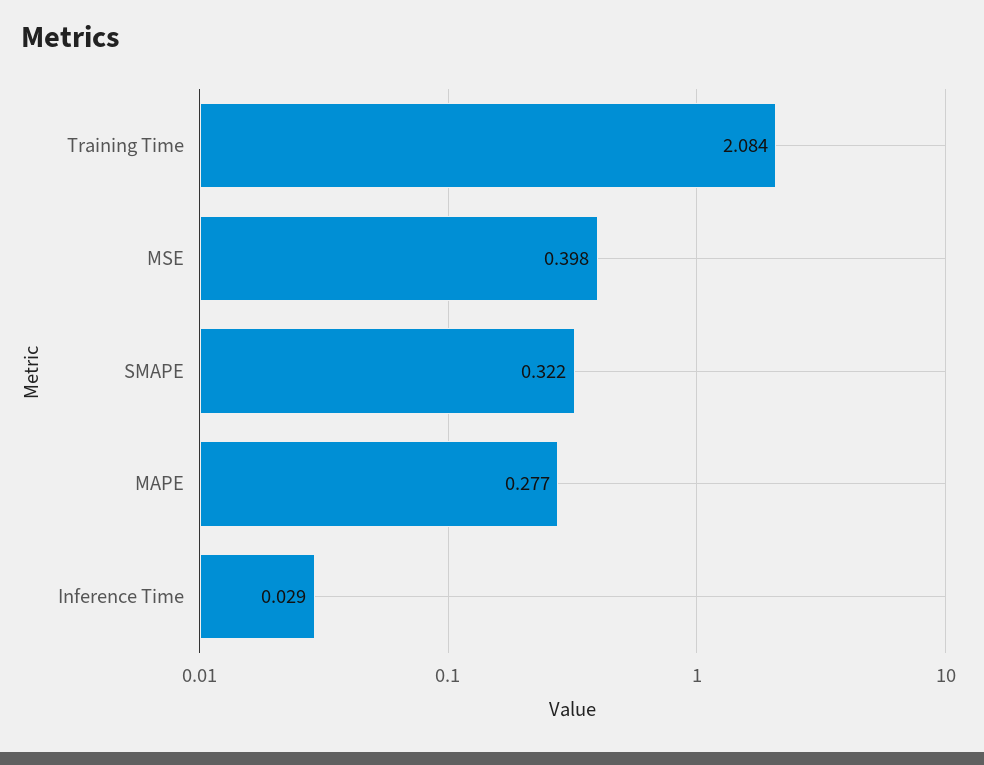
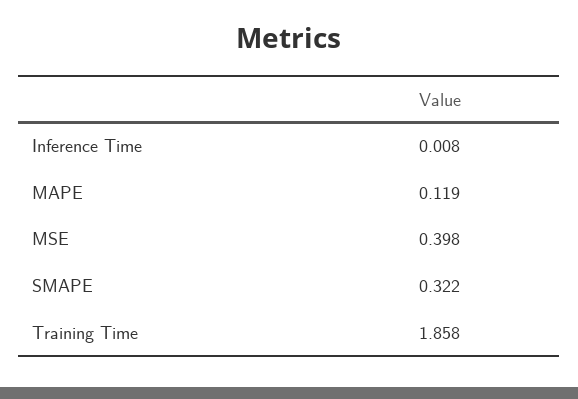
Training Time: 2.084 -> 1.858
MAPE: 0.277 -> 0.119
Inference Time: 0.029 -> 0.008

